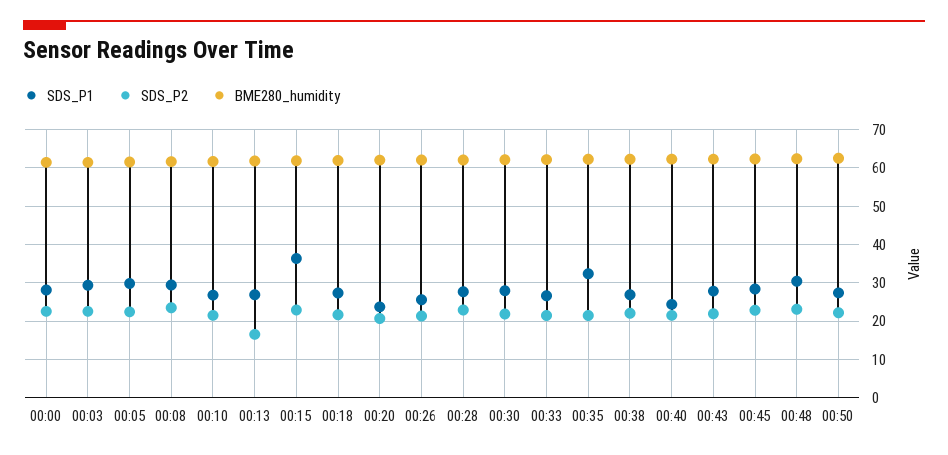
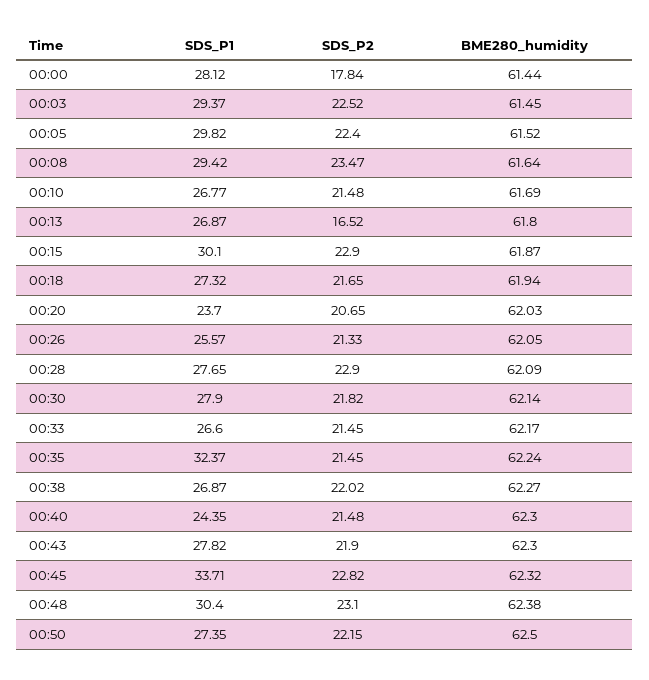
SDS_P2, 00:00: 22 -> 17.84
SDS_P1, 00:15: 36 -> 30.1
SDS_P1, 00:45: 28 -> 33.71

